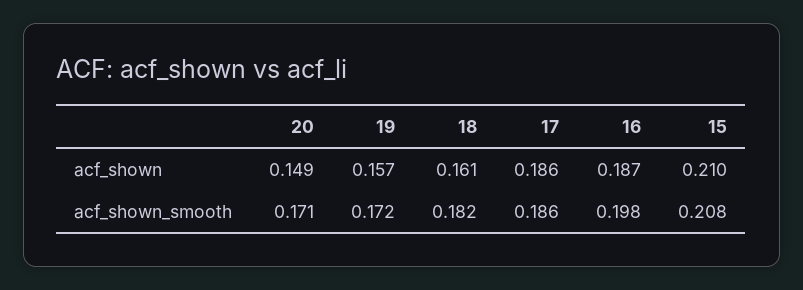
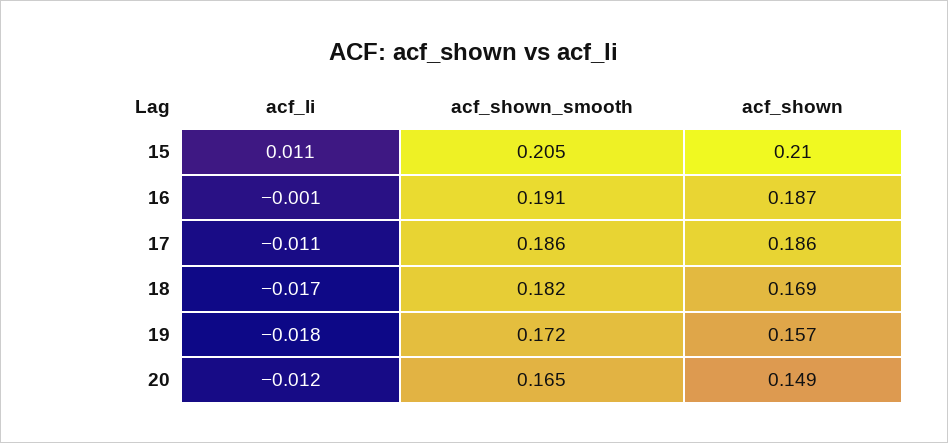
18, acf_shown: 0.161 -> 0.169
20, acf_shown_smooth: 0.171 -> 0.165
16, acf_shown_smooth: 0.198 -> 0.191
15, acf_shown_smooth: 0.208 -> 0.205
15, acf_li: none -> 0.011
16, acf_li: none -> -0.001
17, acf_li: none -> -0.011
18, acf_li: none -> -0.017
19, acf_li: none -> -0.018
20, acf_li: none -> -0.012

